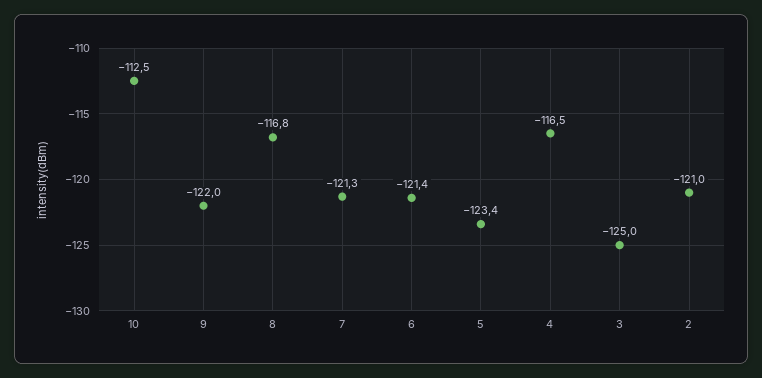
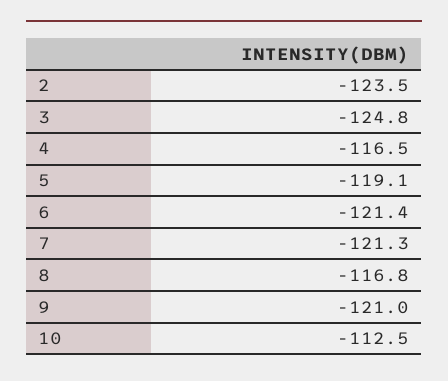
9: -122 -> -121
5: -123.4 -> -119.1
3: -125 -> -124.8
2: -121 -> -123.5

